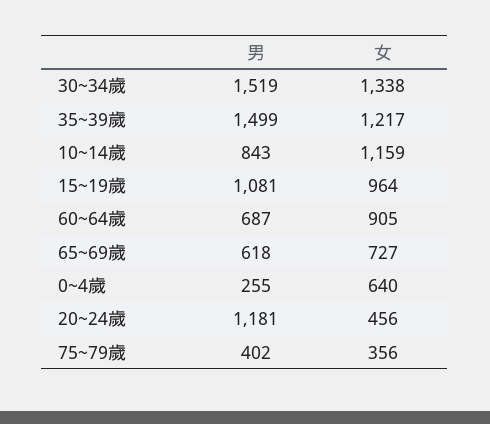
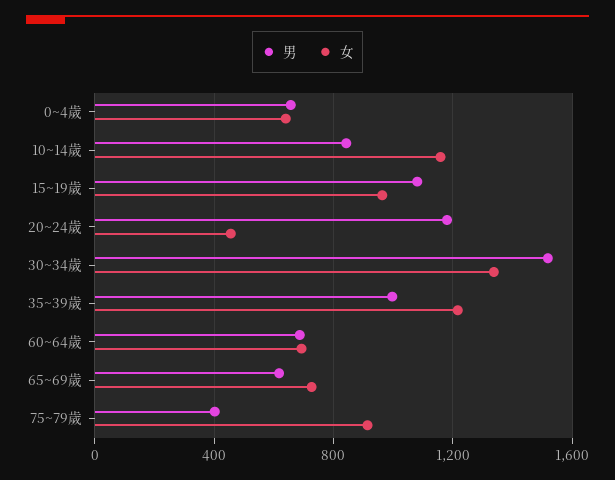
男, 35~39歲: 1499 -> 1000
女, 60~64歲: 905 -> 700
男, 0~4歲: 255 -> 650
女, 75~79歲: 356 -> 900

